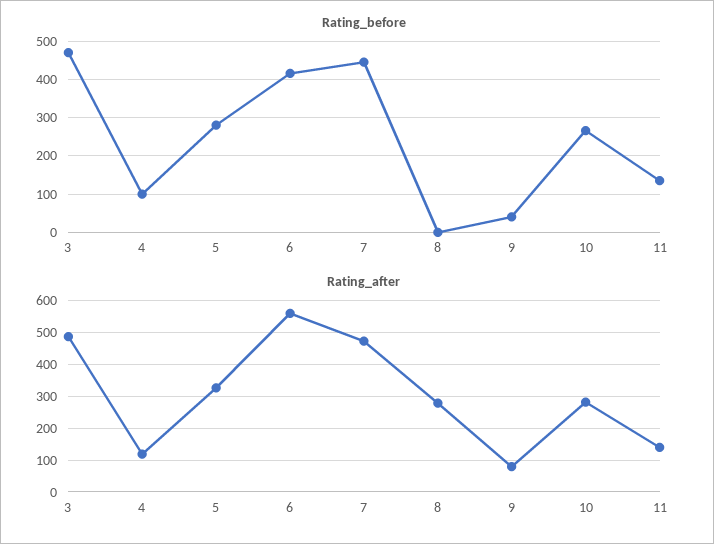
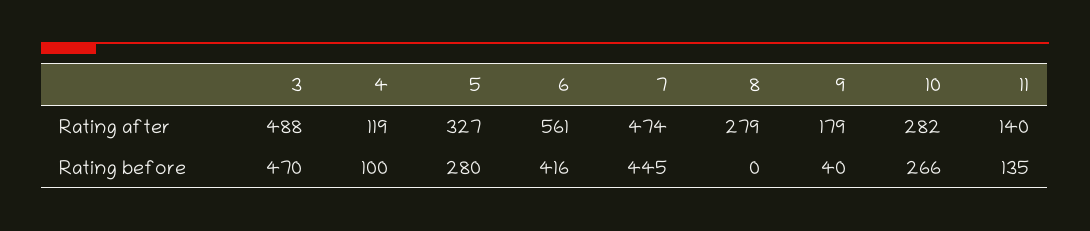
Rating_after, 9: 80 -> 179

